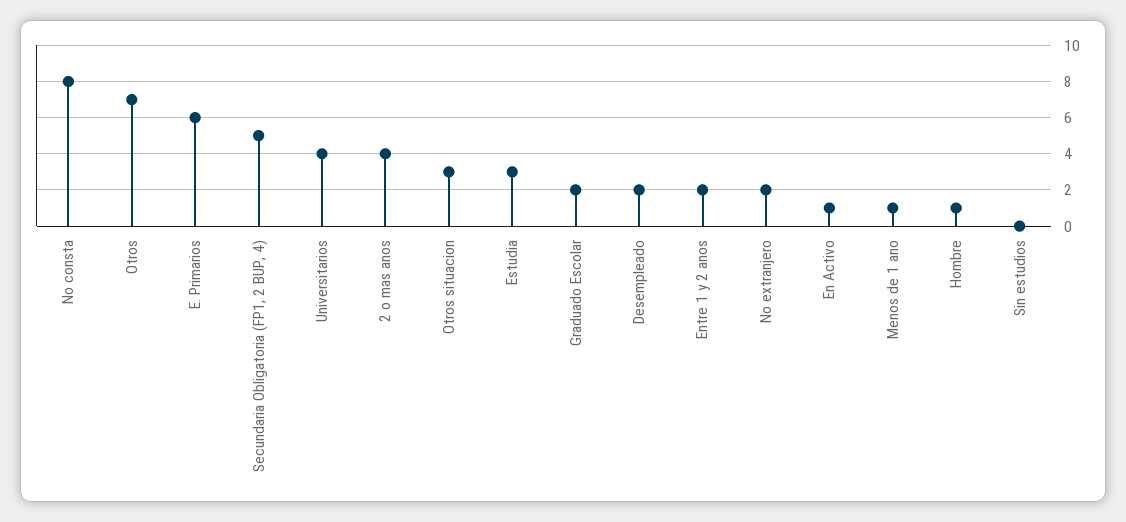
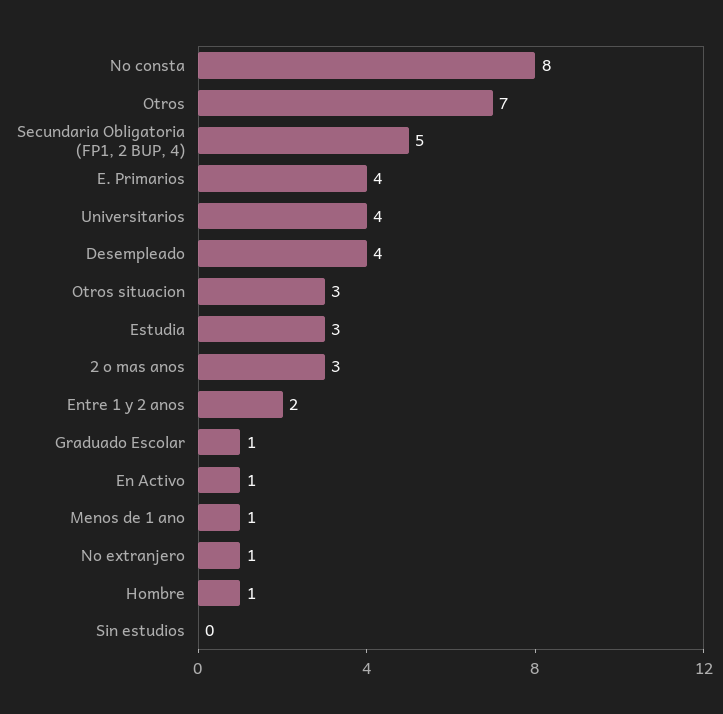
E. Primarios: 6 -> 4
2 o mas anos: 4 -> 3
Graduado Escolar: 2 -> 1
Desempleado: 2 -> 4
No extranjero: 2 -> 1

